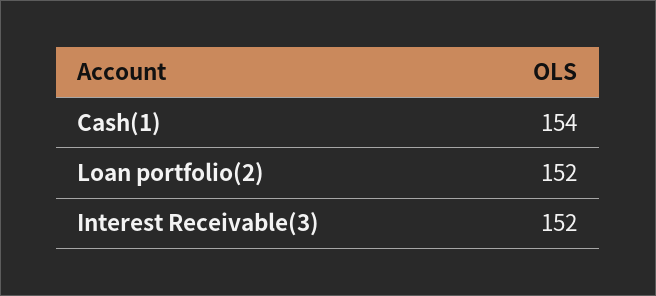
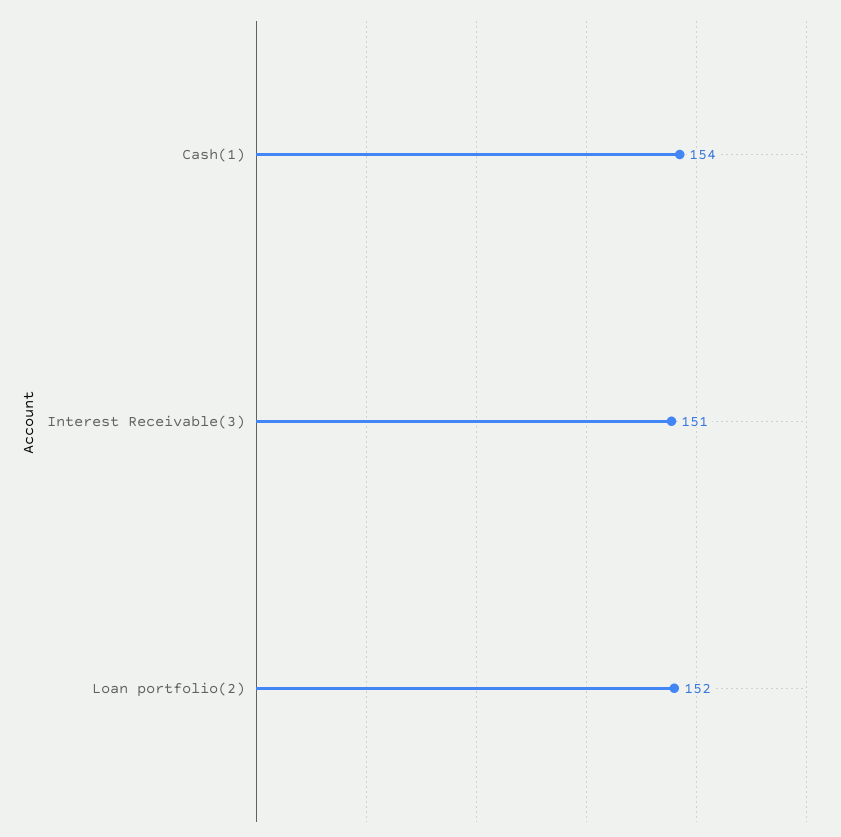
Interest Receivable(3): 152 -> 151

